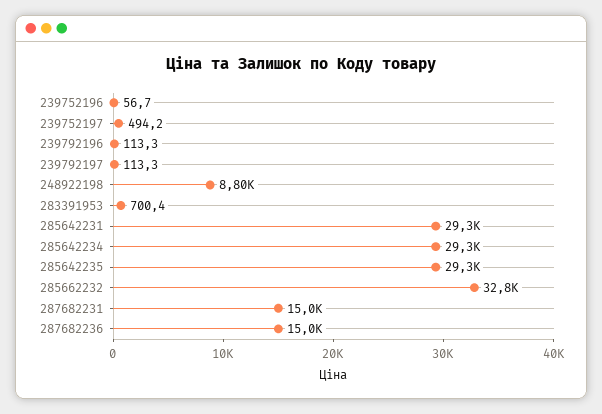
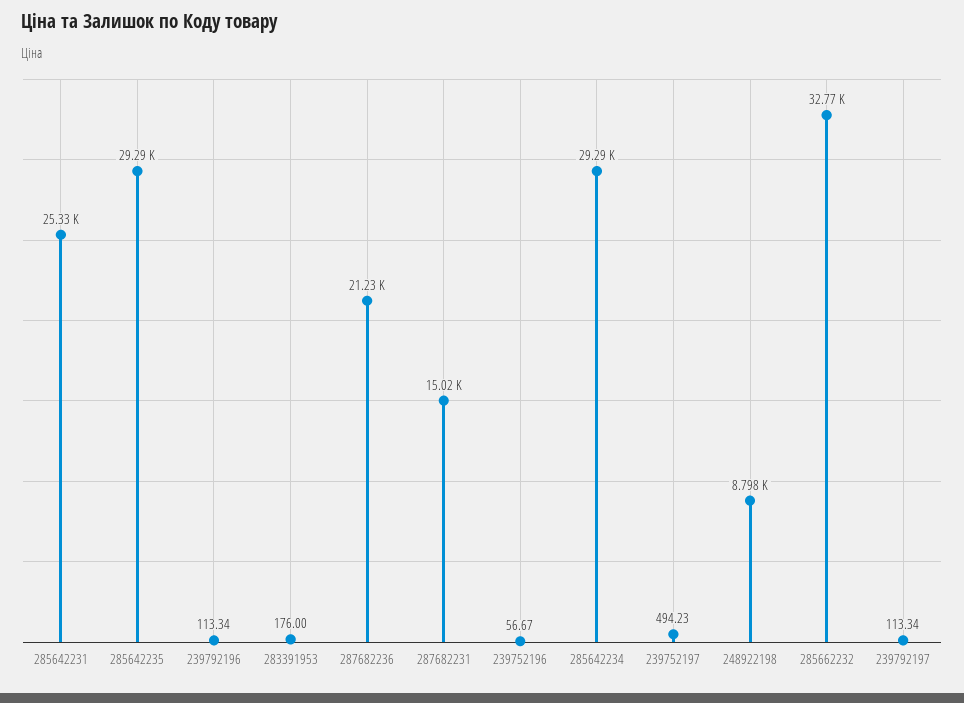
283391953: 700.4 -> 176
285642231: 29300 -> 25330
287682236: 15000 -> 21230

